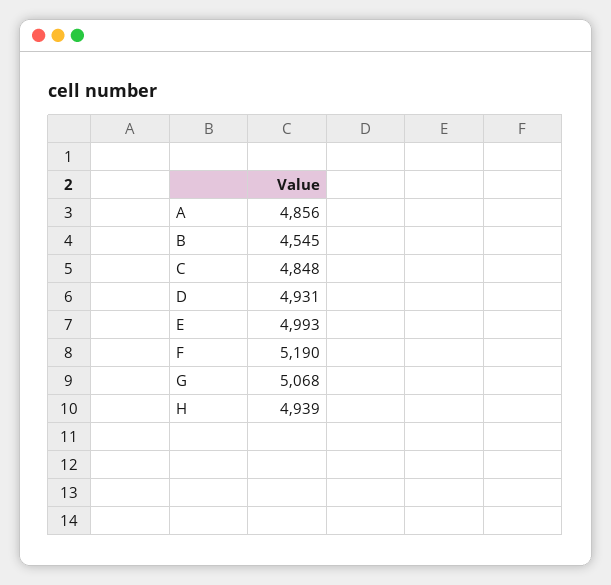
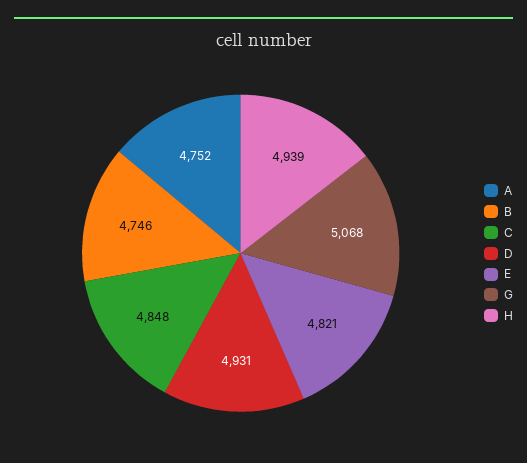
A: 4856 -> 4752
B: 4545 -> 4746
E: 4993 -> 4821
F: 5190 -> none

